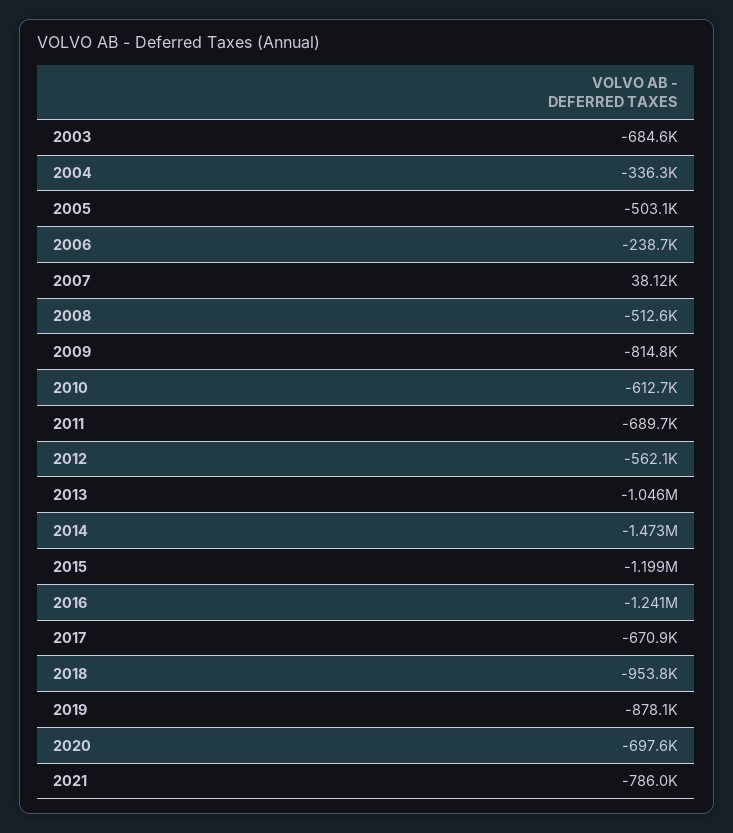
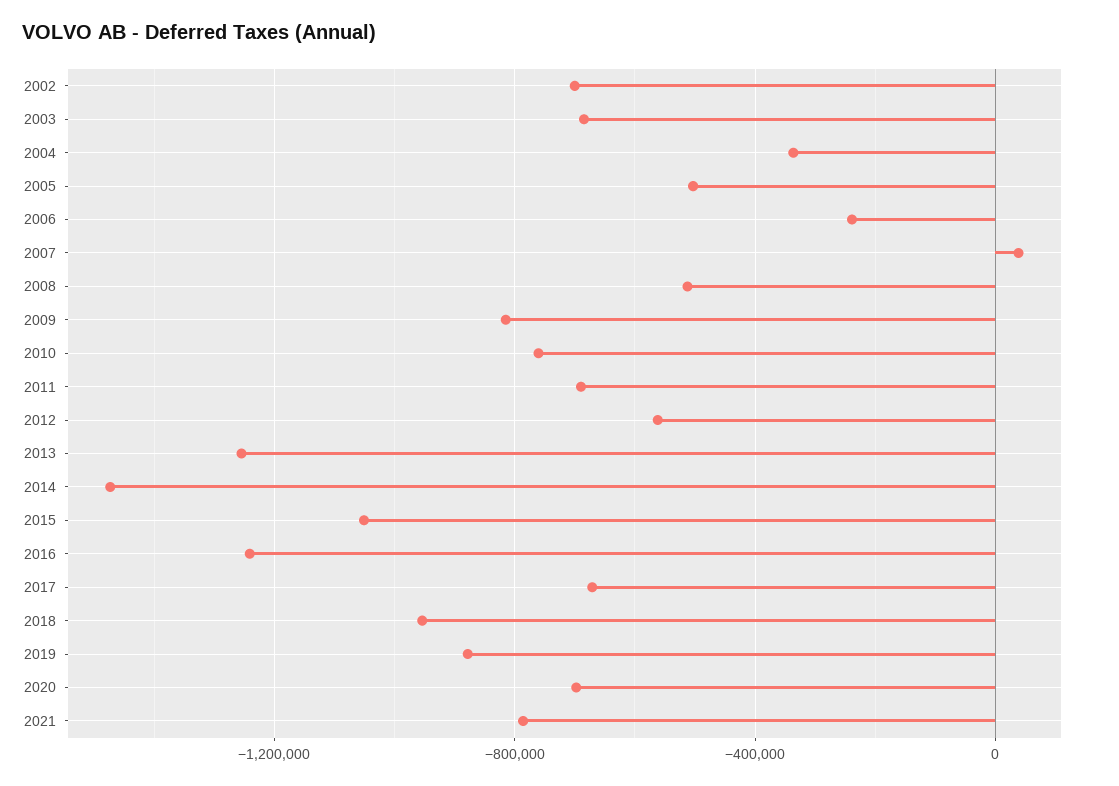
2010: -612700 -> -750000
2013: -1046000 -> -1250000
2015: -1199000 -> -1050000
2002: none -> -700000

